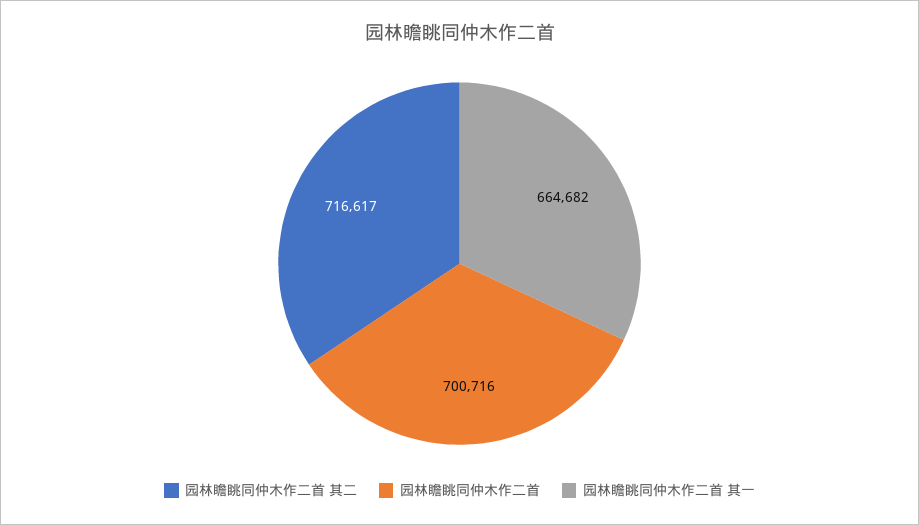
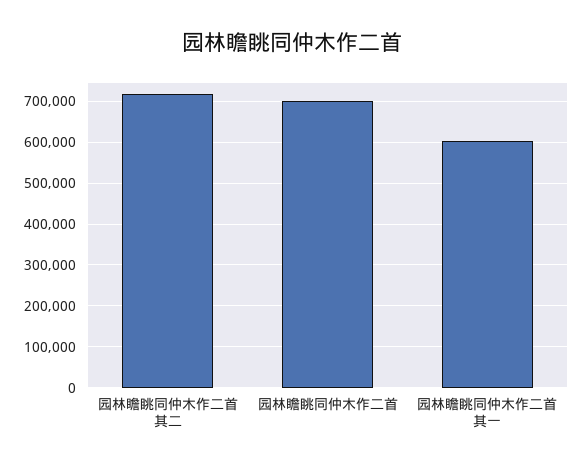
园林瞻眺同仲木作二首 其一: 664682 -> 600000

